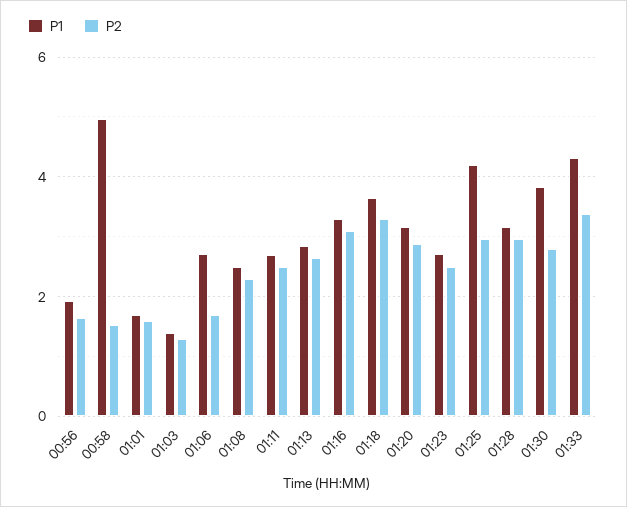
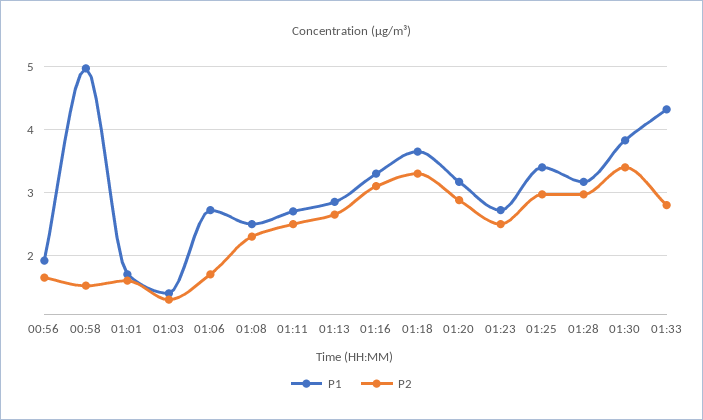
P1, 01:25: 4.2 -> 3.4
P2, 01:30: 2.8 -> 3.4
P2, 01:33: 3.4 -> 2.8

